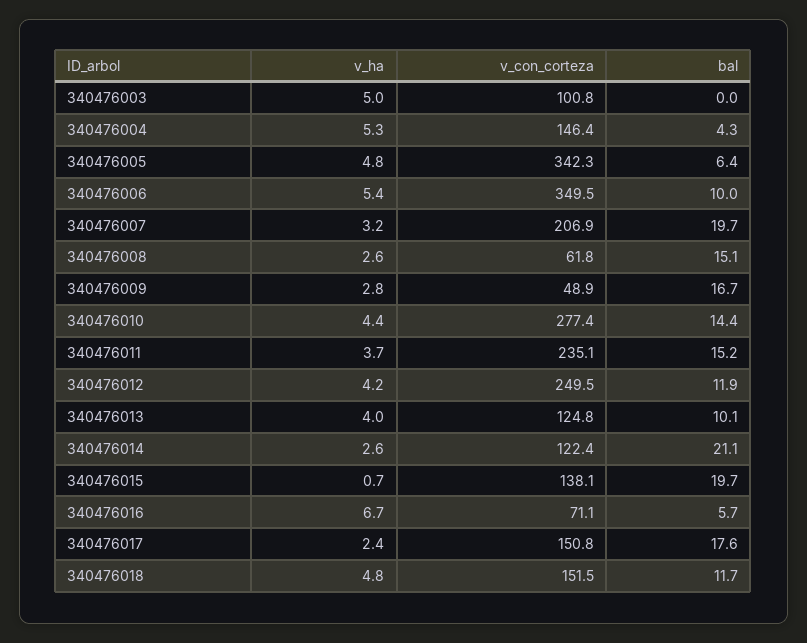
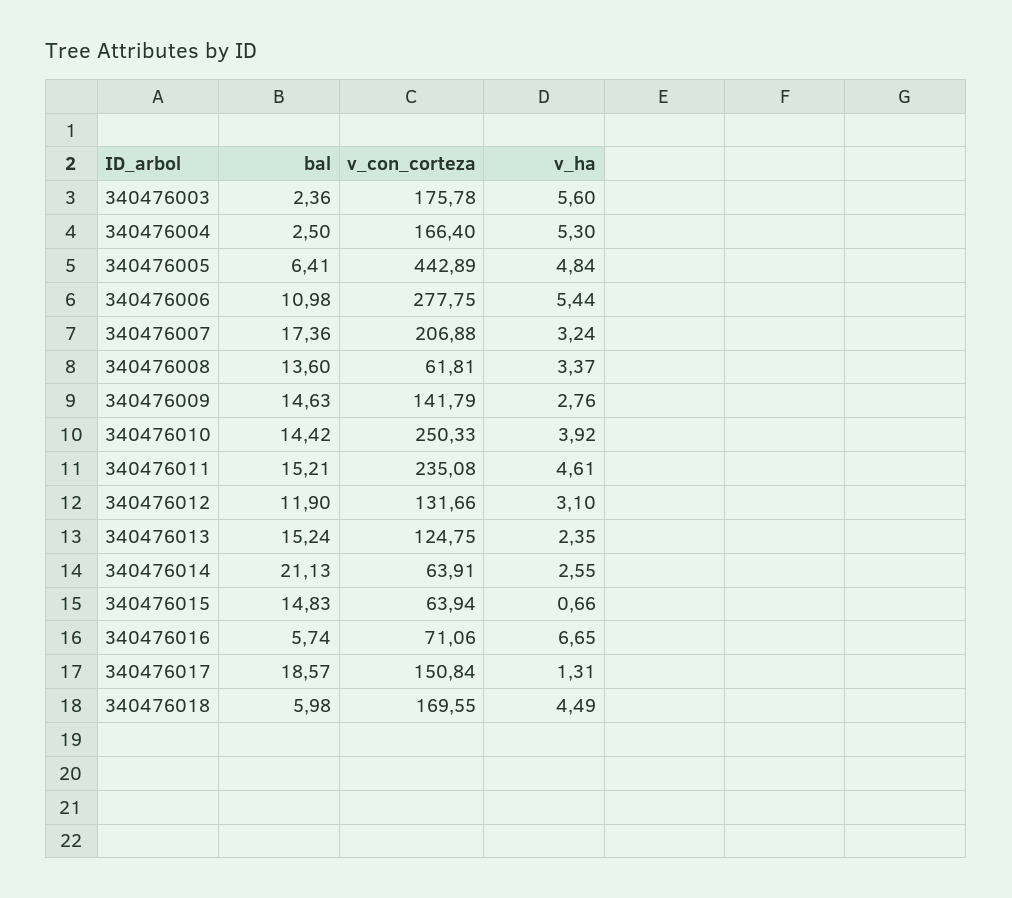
v_ha, 340476003: 5 -> 5.6
v_con_corteza, 340476003: 100.8 -> 175.78
bal, 340476003: 0 -> 2.36
v_con_corteza, 340476004: 146.4 -> 166.4
bal, 340476004: 4.3 -> 2.5
v_con_corteza, 340476005: 342.3 -> 442.89
v_con_corteza, 340476006: 349.5 -> 277.75
bal, 340476006: 10 -> 10.98
bal, 340476007: 19.7 -> 17.36
v_ha, 340476008: 2.6 -> 3.37
bal, 340476008: 15.1 -> 13.6
v_con_corteza, 340476009: 48.9 -> 141.79
bal, 340476009: 16.7 -> 14.63
v_ha, 340476010: 4.4 -> 3.92
v_con_corteza, 340476010: 277.4 -> 250.33
v_ha, 340476011: 3.7 -> 4.61
v_ha, 340476012: 4.2 -> 3.1
v_con_corteza, 340476012: 249.5 -> 131.66
v_ha, 340476013: 4 -> 2.35
bal, 340476013: 10.1 -> 15.24
v_con_corteza, 340476014: 122.4 -> 63.91
v_con_corteza, 340476015: 138.1 -> 63.94
bal, 340476015: 19.7 -> 14.83
v_ha, 340476017: 2.4 -> 1.31
bal, 340476017: 17.6 -> 18.57
v_ha, 340476018: 4.8 -> 4.49
v_con_corteza, 340476018: 151.5 -> 169.55
bal, 340476018: 11.7 -> 5.98

